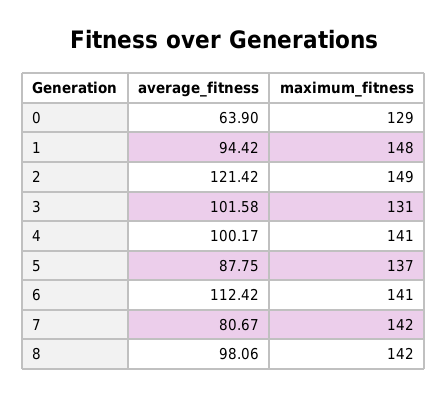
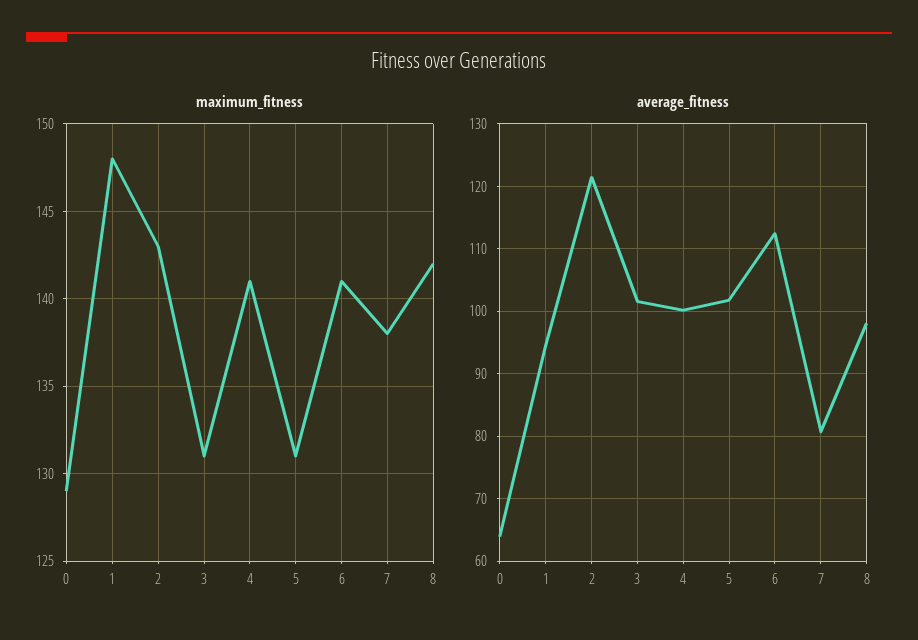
maximum_fitness, 2: 149 -> 143
average_fitness, 5: 87.75 -> 102
maximum_fitness, 5: 137 -> 131
maximum_fitness, 7: 142 -> 138

